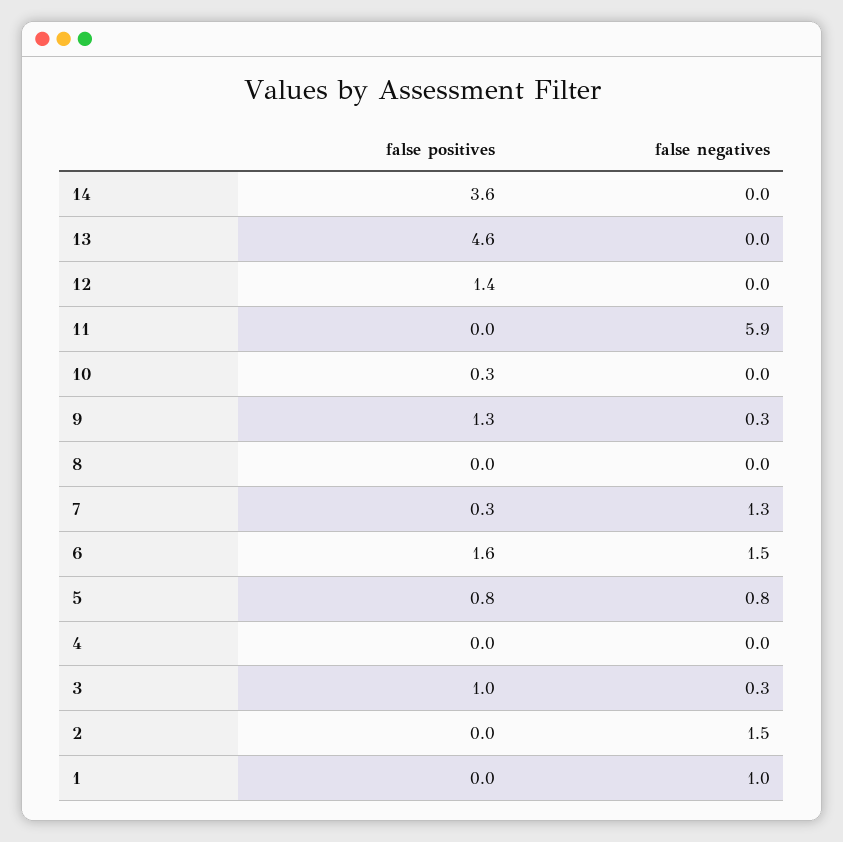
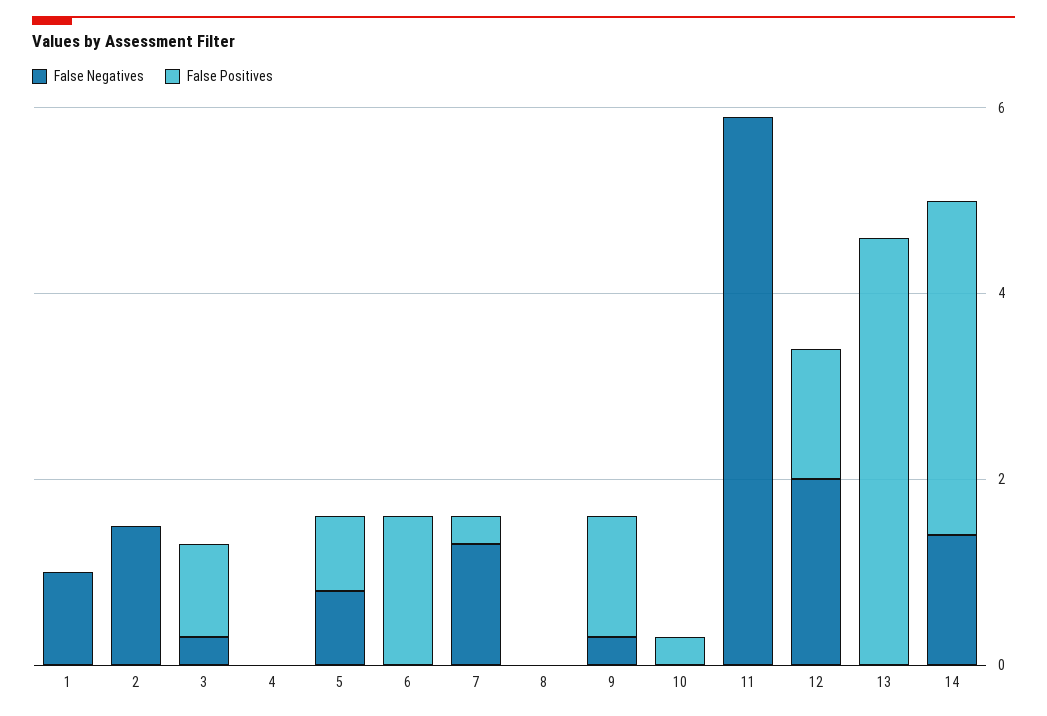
false negatives, 14: 0 -> 1.5
false negatives, 12: 0 -> 2
false negatives, 6: 1.5 -> 0

